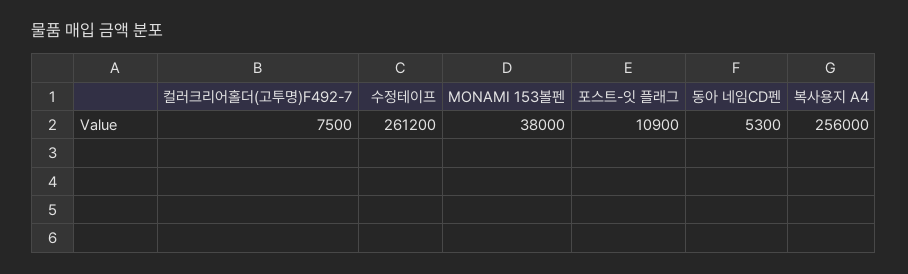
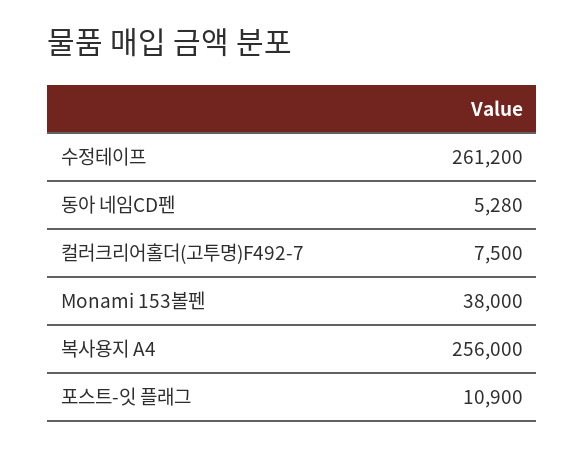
동아 네임CD펜: 5300 -> 5280

